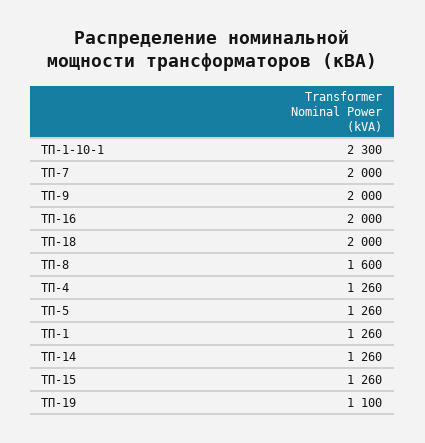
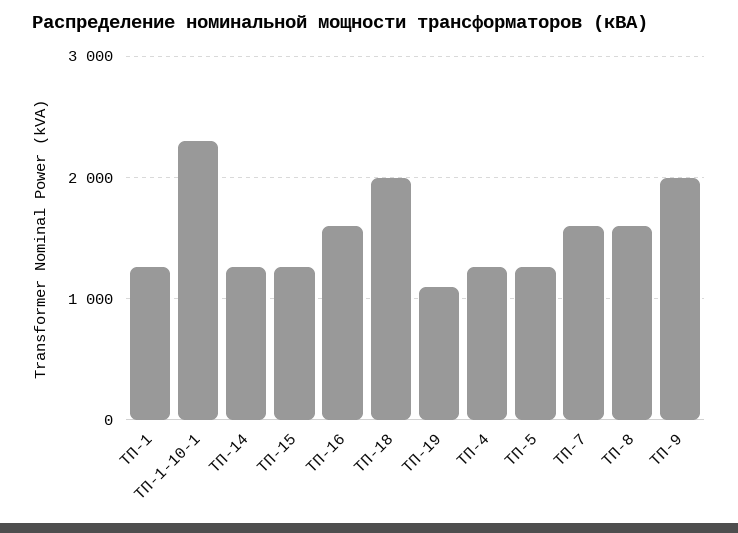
ТП-7: 2000 -> 1600
ТП-16: 2000 -> 1600

